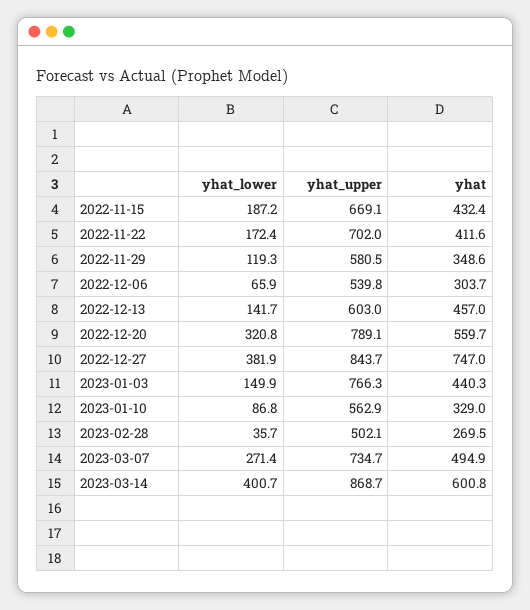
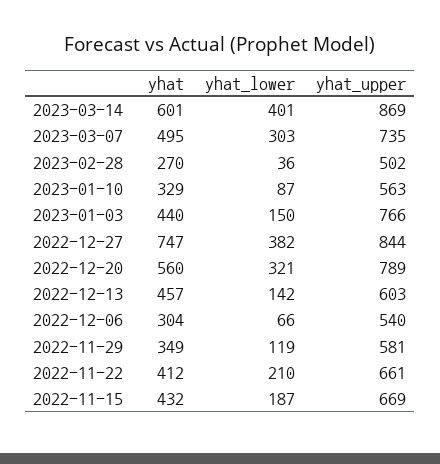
yhat_lower, 2022-11-22: 172.4 -> 210
yhat_upper, 2022-11-22: 702 -> 661
yhat_lower, 2023-03-07: 271.4 -> 303

